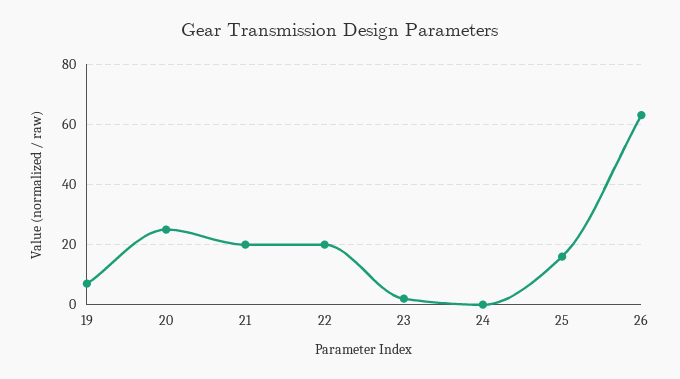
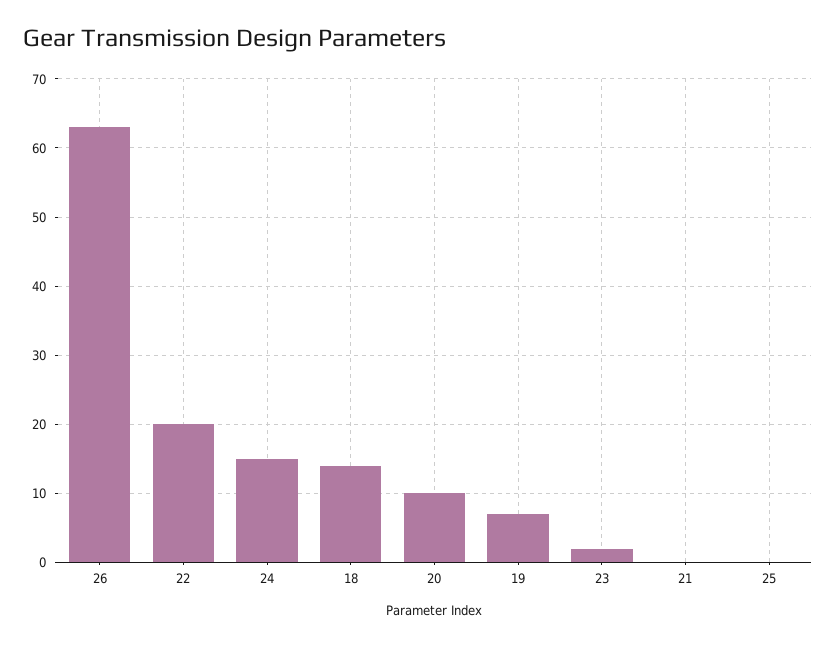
20: 25 -> 10
21: 20 -> 0
24: 0 -> 15
25: 15 -> 0
18: none -> 14

